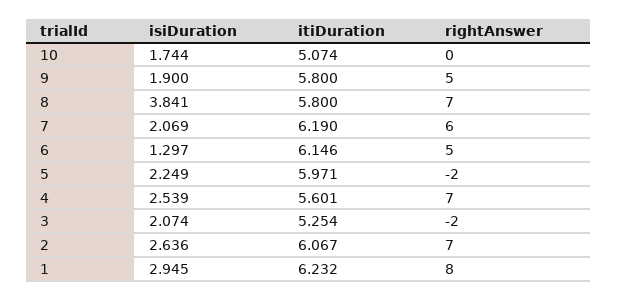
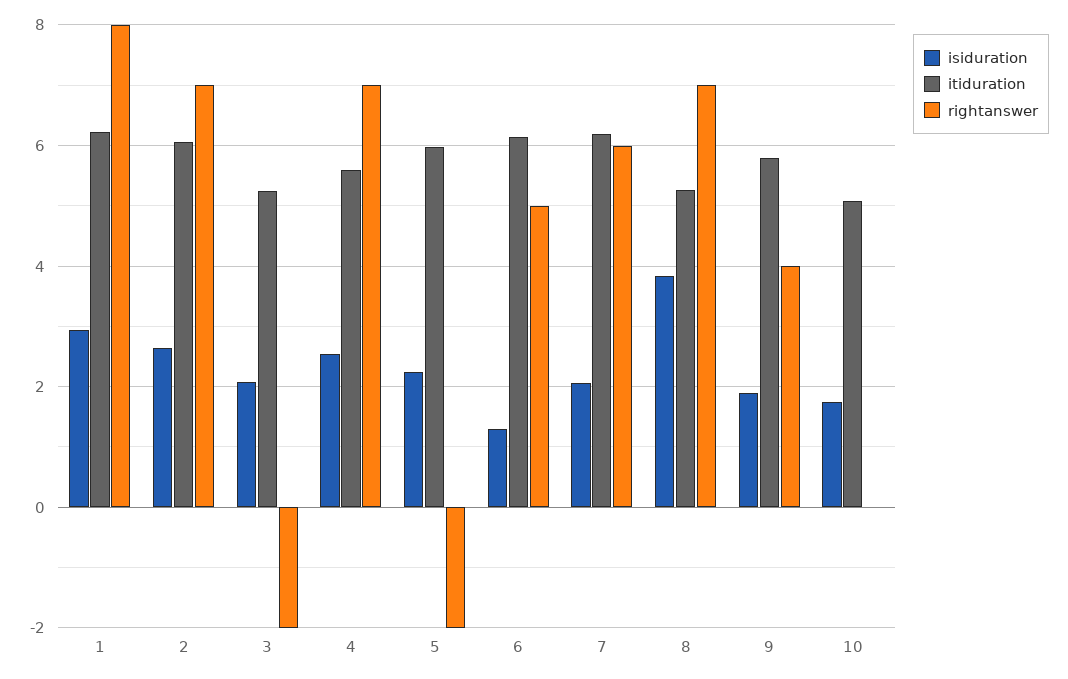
rightAnswer, 9: 5 -> 4
itiDuration, 8: 5.8 -> 5.2

